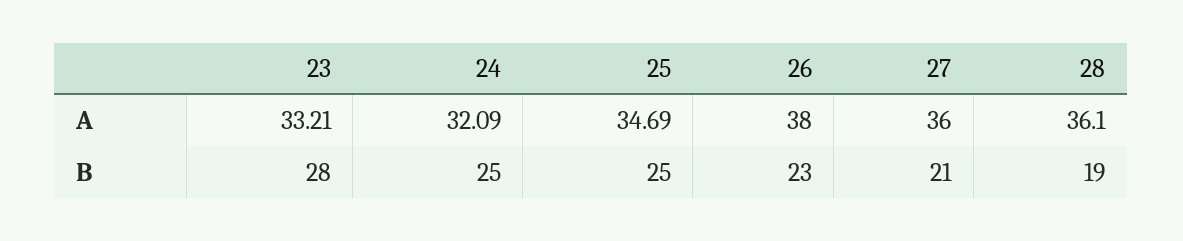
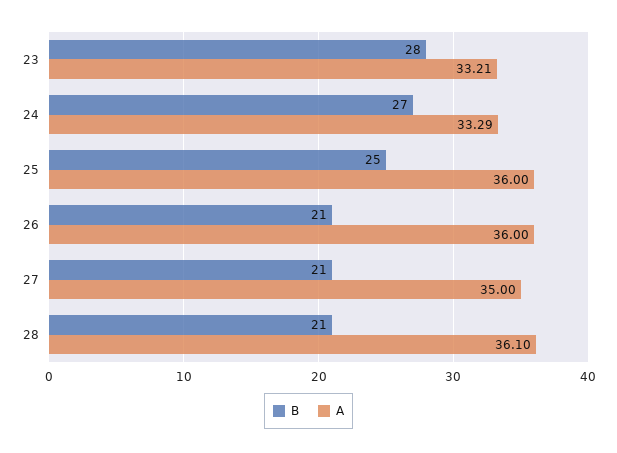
A, 24: 32.09 -> 33.29
A, 25: 34.69 -> 36
A, 26: 38 -> 36
A, 27: 36 -> 35
B, 24: 25 -> 27
B, 26: 23 -> 21
B, 28: 19 -> 21

